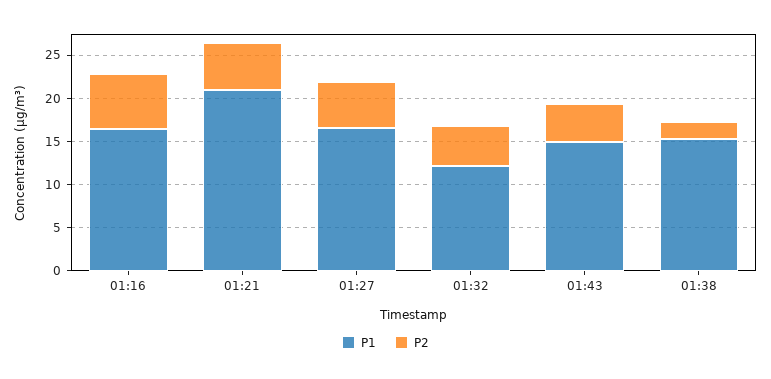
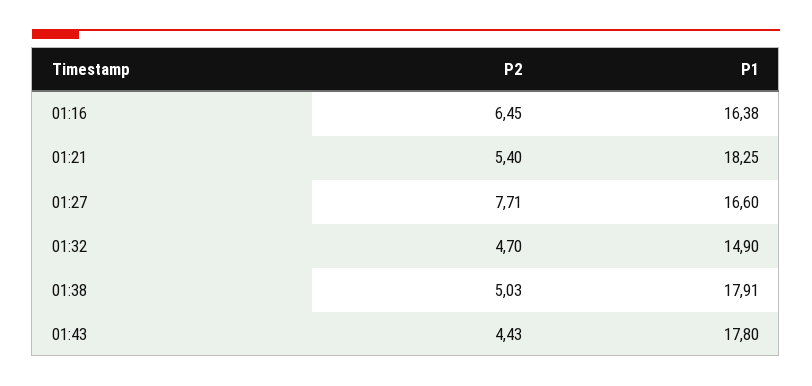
P1, 01:21: 21 -> 18.25
P2, 01:27: 5 -> 7.71
P1, 01:32: 12 -> 14.9
P1, 01:43: 15 -> 17.8
P1, 01:38: 15 -> 17.91
P2, 01:38: 2 -> 5.03

